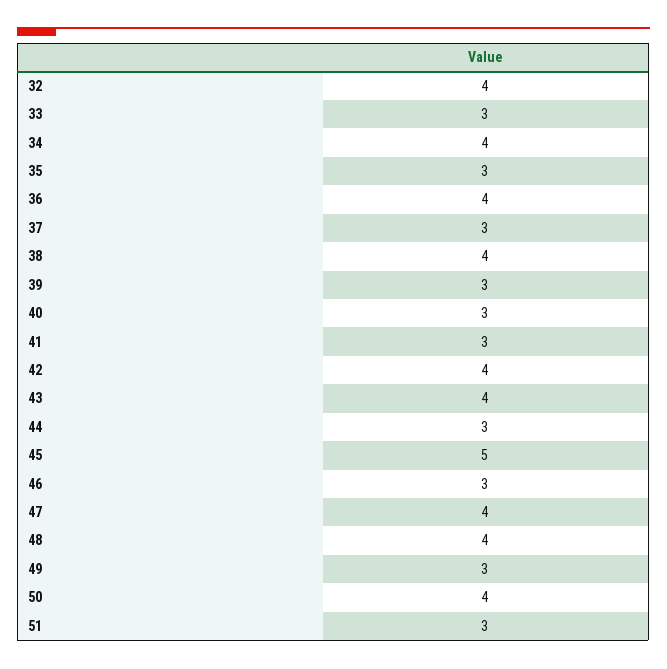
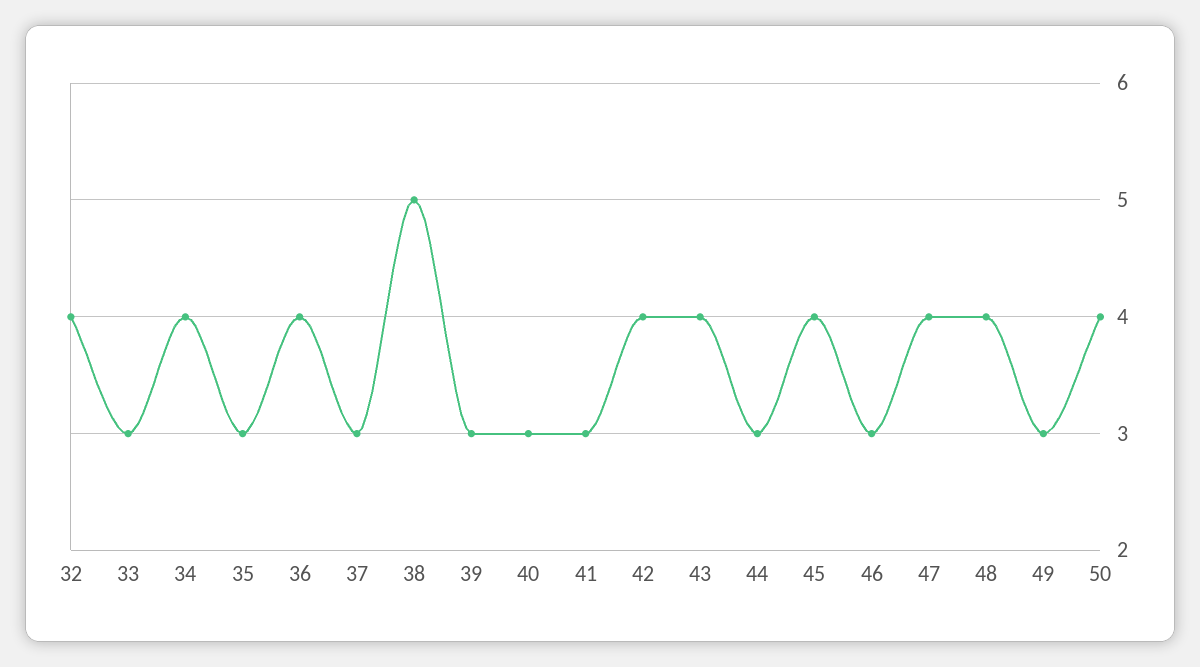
38: 4 -> 5
45: 5 -> 4
51: 3 -> none

